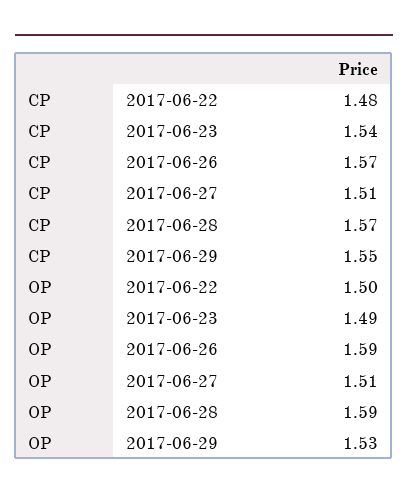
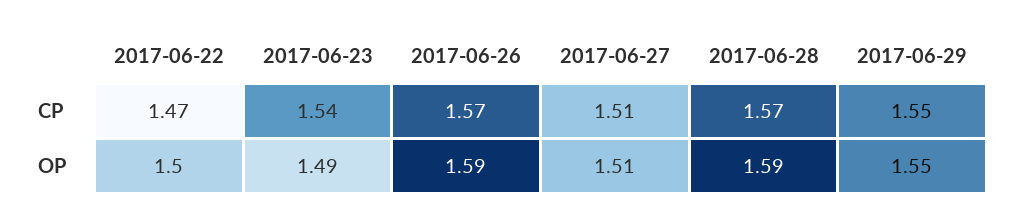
CP, 2017-06-22: 1.48 -> 1.47
OP, 2017-06-29: 1.53 -> 1.55

